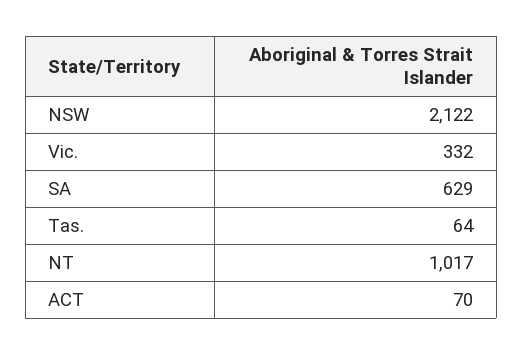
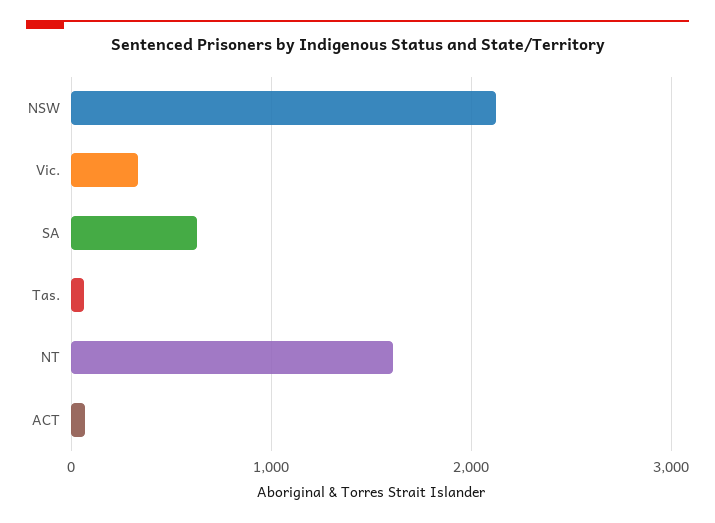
NT: 1017 -> 1600

